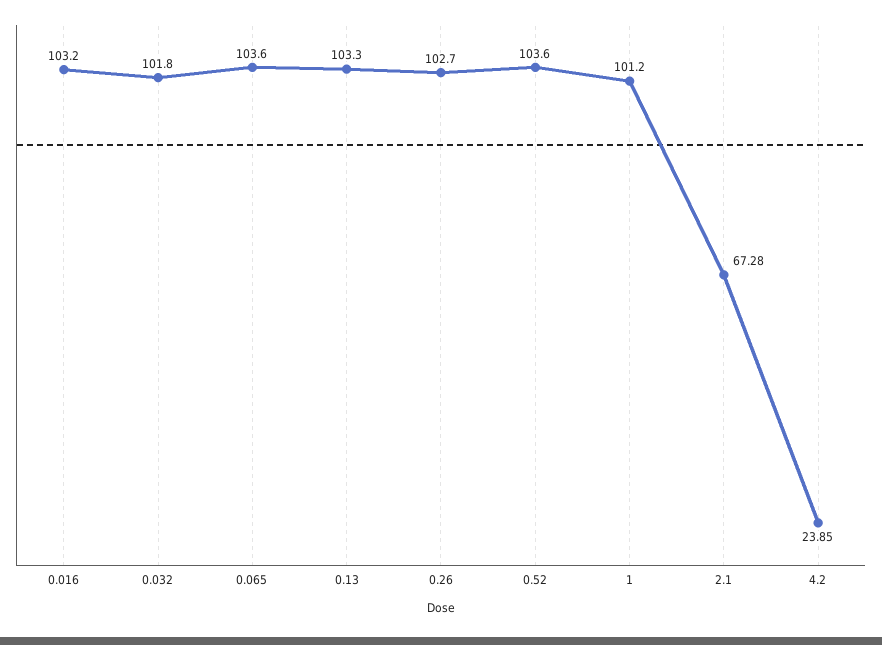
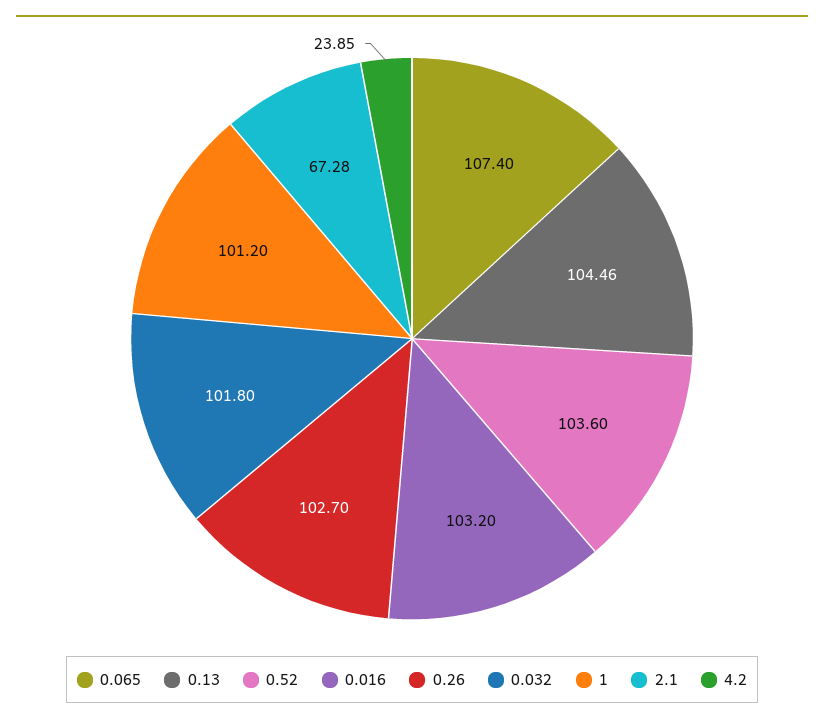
0.065: 103.6 -> 107.4
0.13: 103.3 -> 104.46

